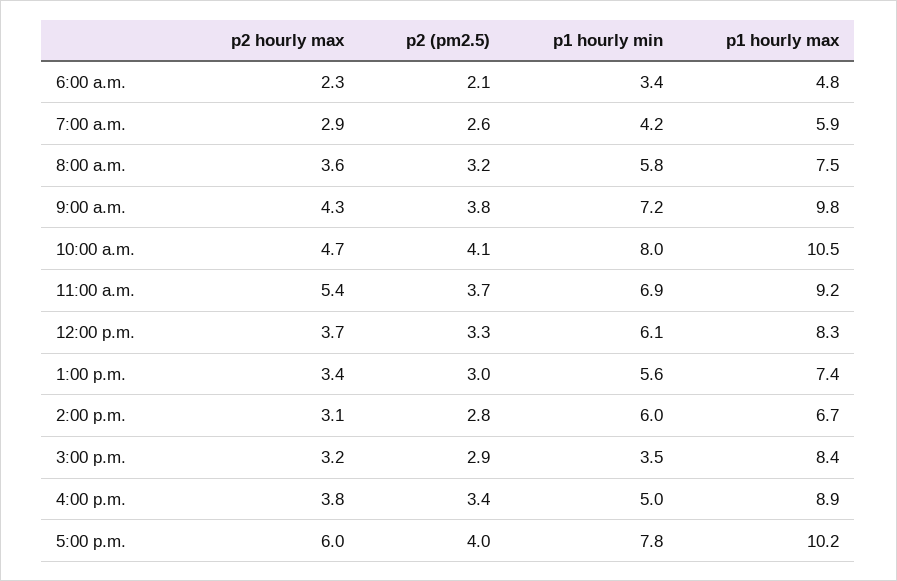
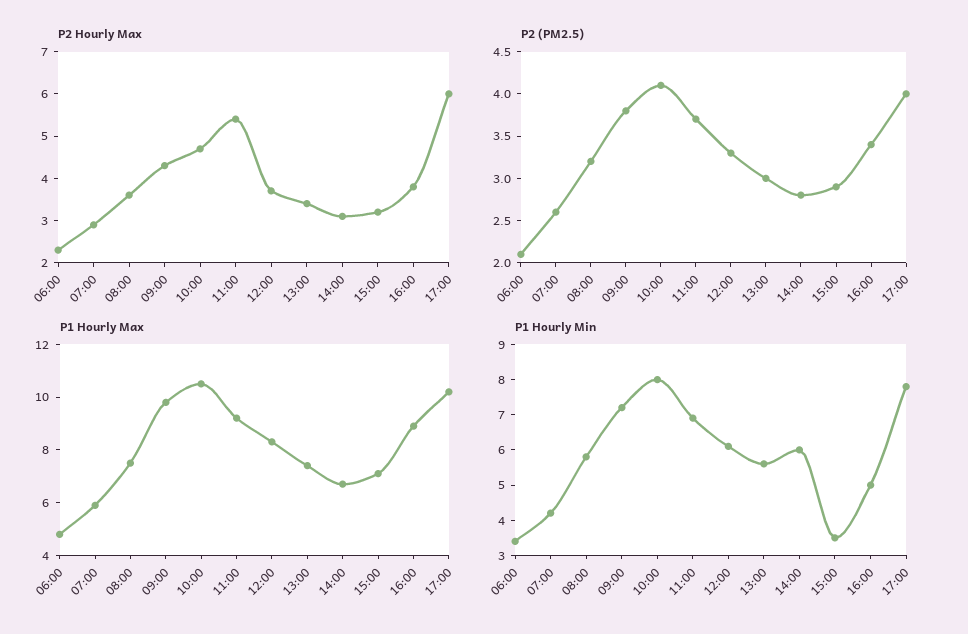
p1 hourly max, 3:00 p.m.: 8.4 -> 7

